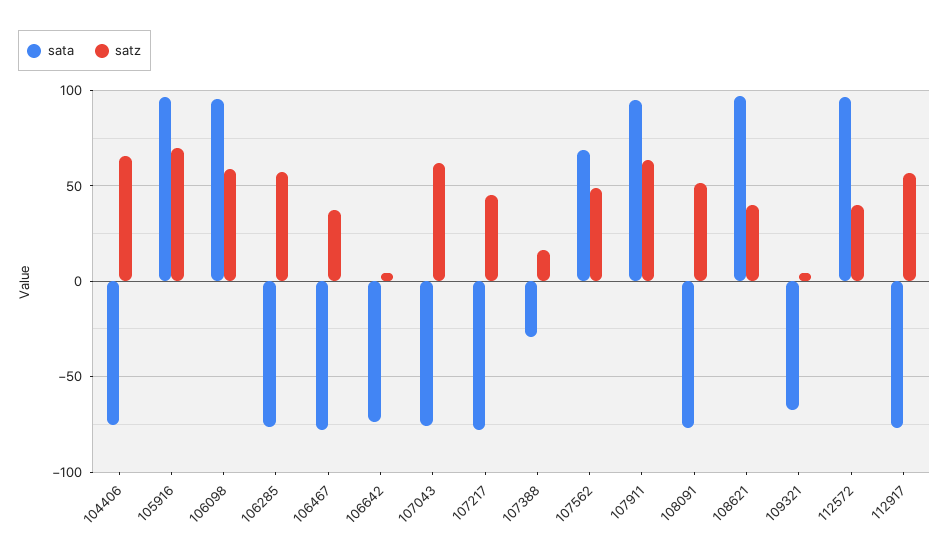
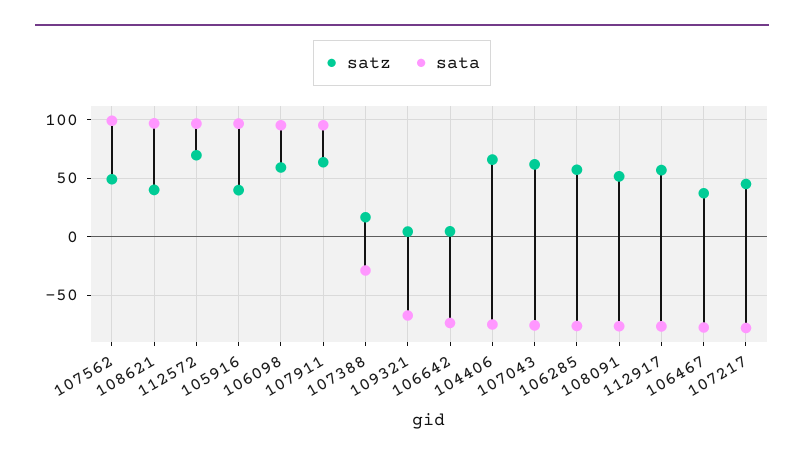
satz, 105916: 70 -> 40
sata, 107562: 70 -> 100
satz, 112572: 40 -> 70

